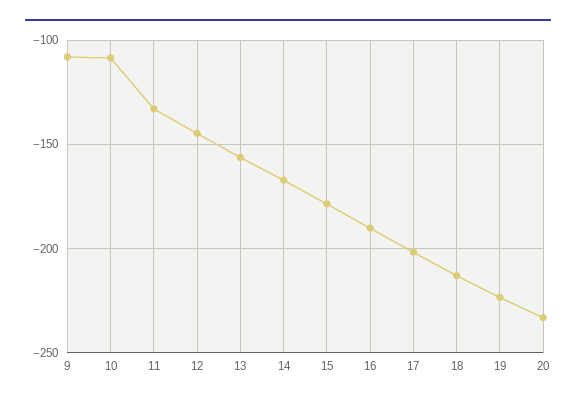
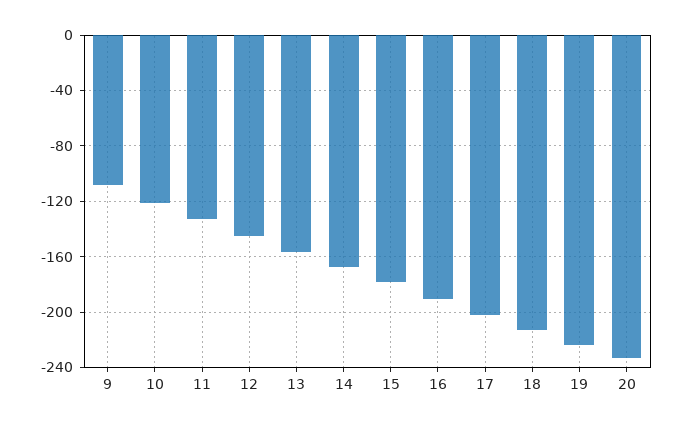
10: -110 -> -120

